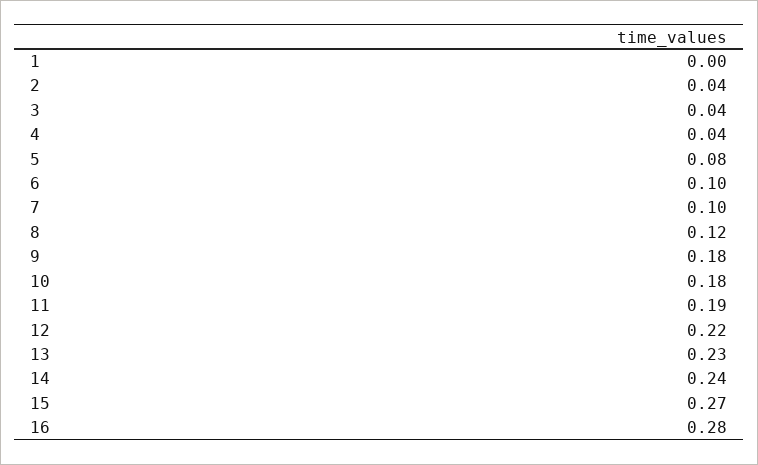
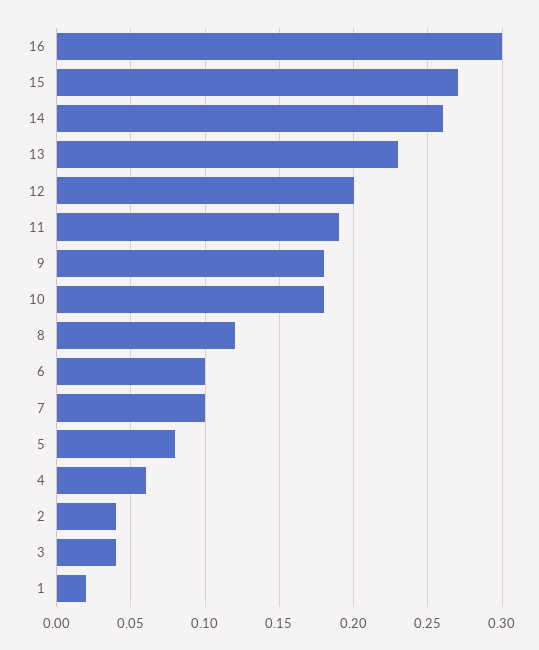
1: 0 -> 0.02
4: 0.04 -> 0.06
12: 0.22 -> 0.2
14: 0.24 -> 0.26
16: 0.28 -> 0.3

